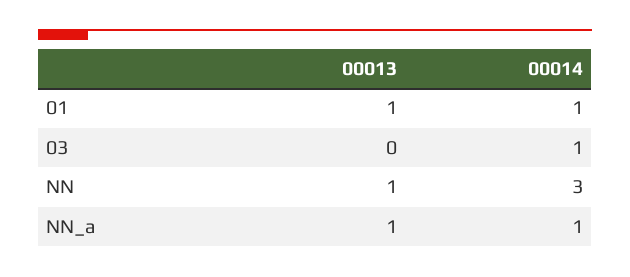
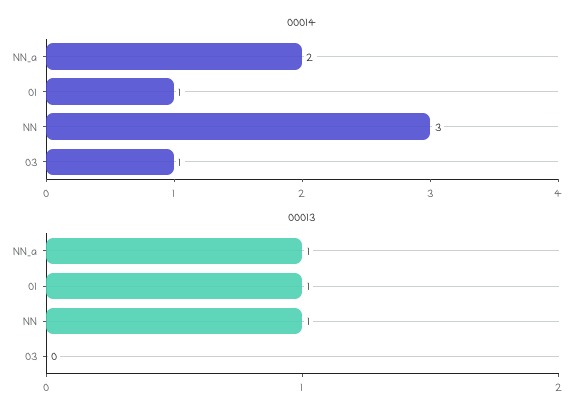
00014, NN_a: 1 -> 2

